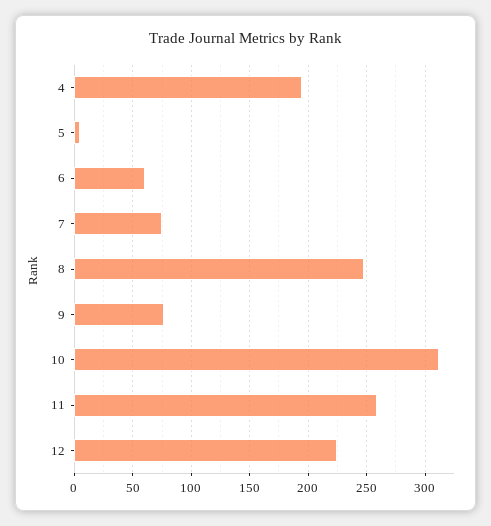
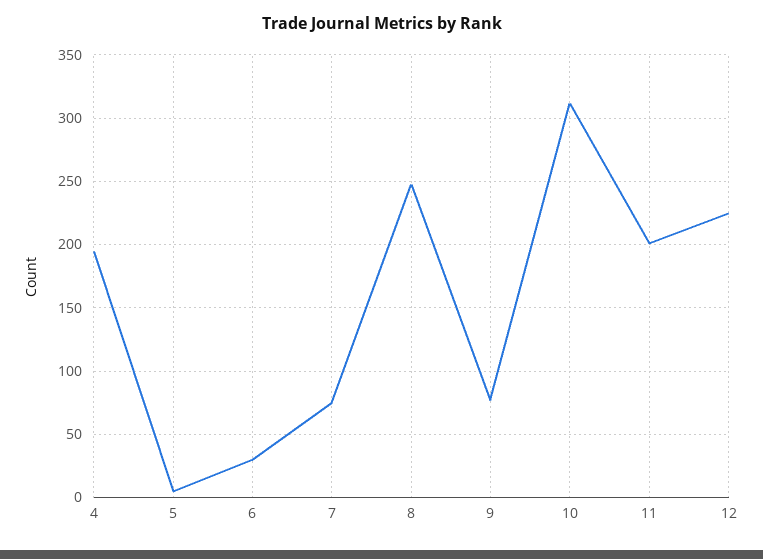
6: 60 -> 30
11: 260 -> 200

